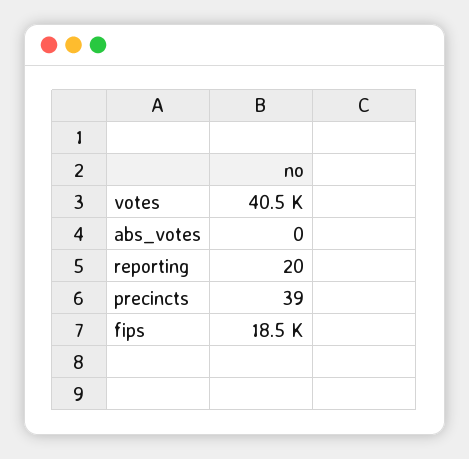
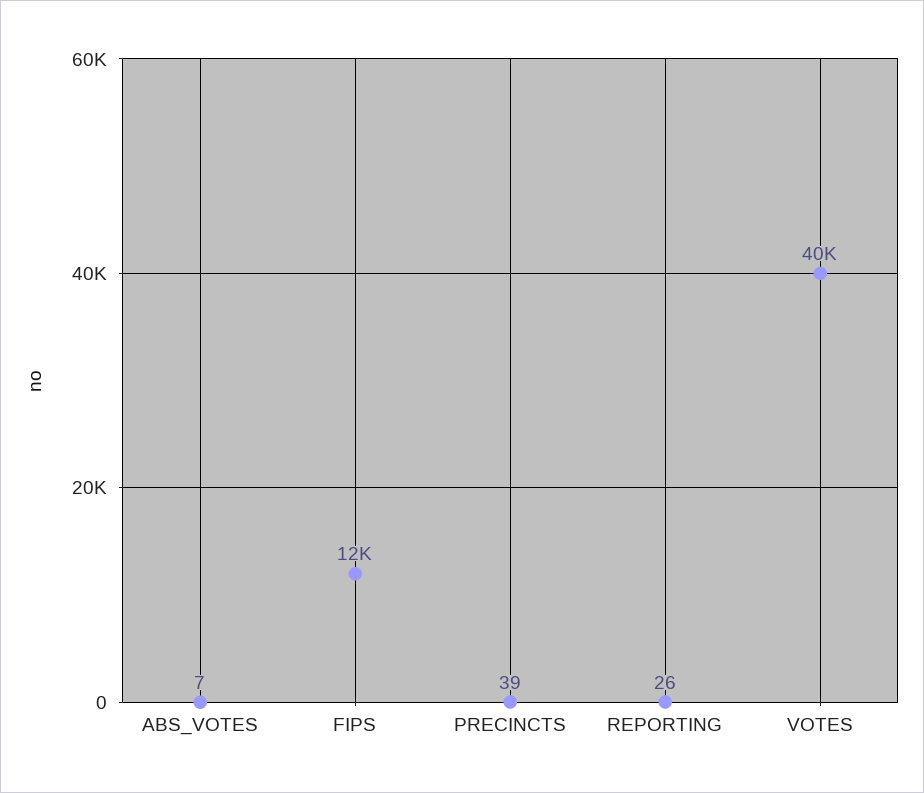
abs_votes: 0 -> 7
reporting: 20 -> 26
fips: 18500 -> 12000

